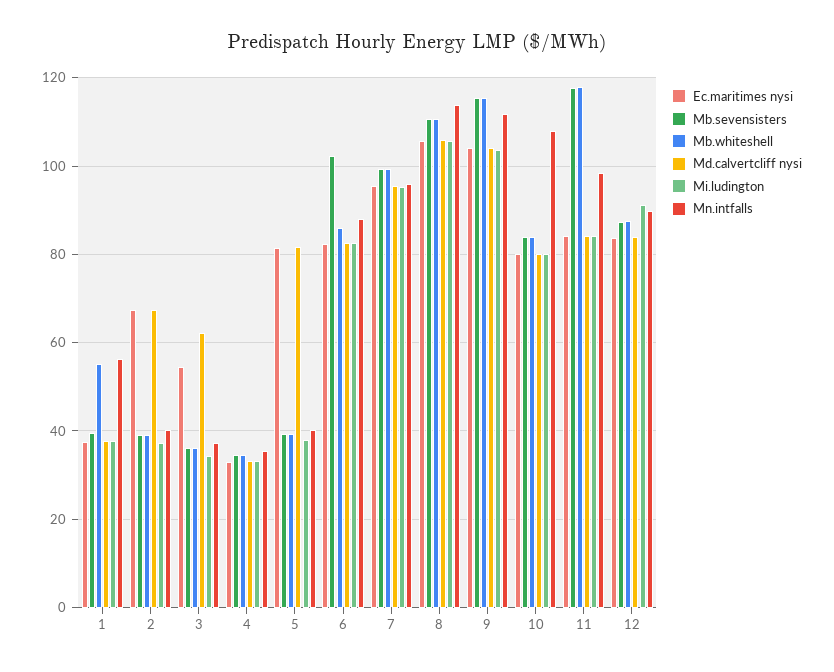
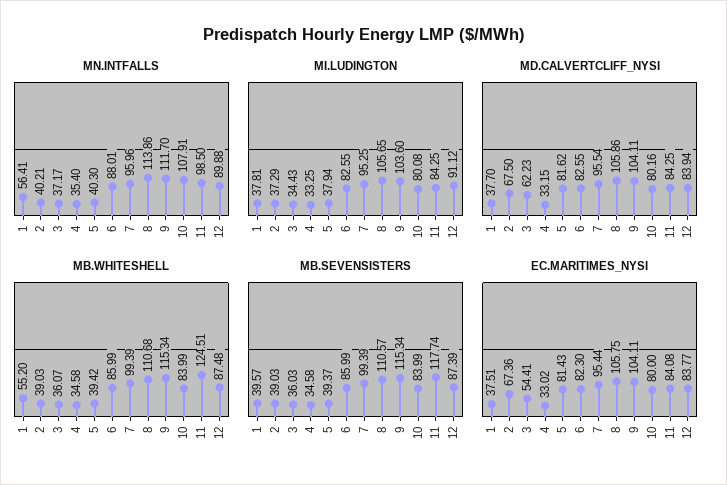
Mb.sevensisters, 6: 102 -> 85.99
Mb.whiteshell, 11: 118 -> 124.51

